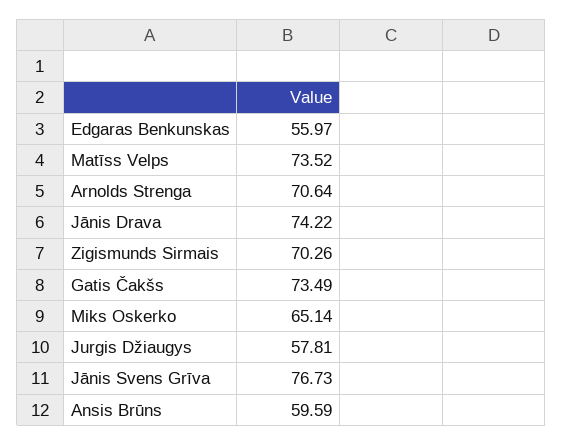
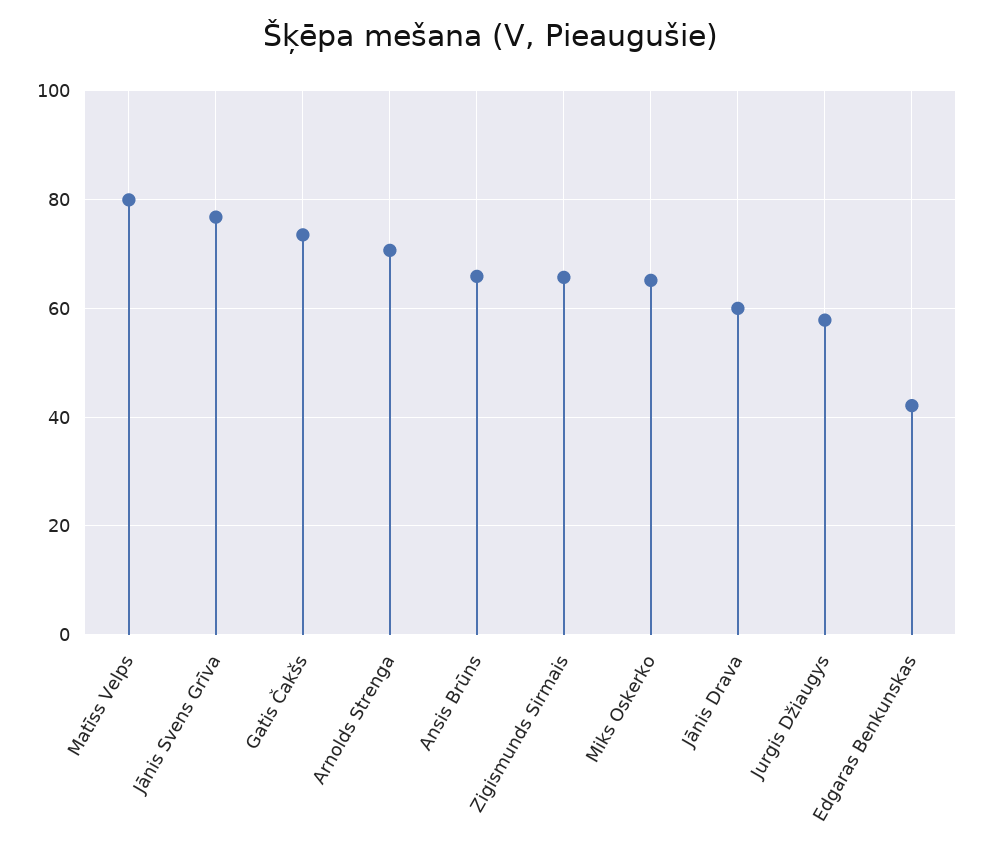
Edgaras Benkunskas: 55.97 -> 42
Matīss Velps: 73.52 -> 80
Jānis Drava: 74.22 -> 60
Zigismunds Sirmais: 70.26 -> 66
Ansis Brūns: 59.59 -> 66

